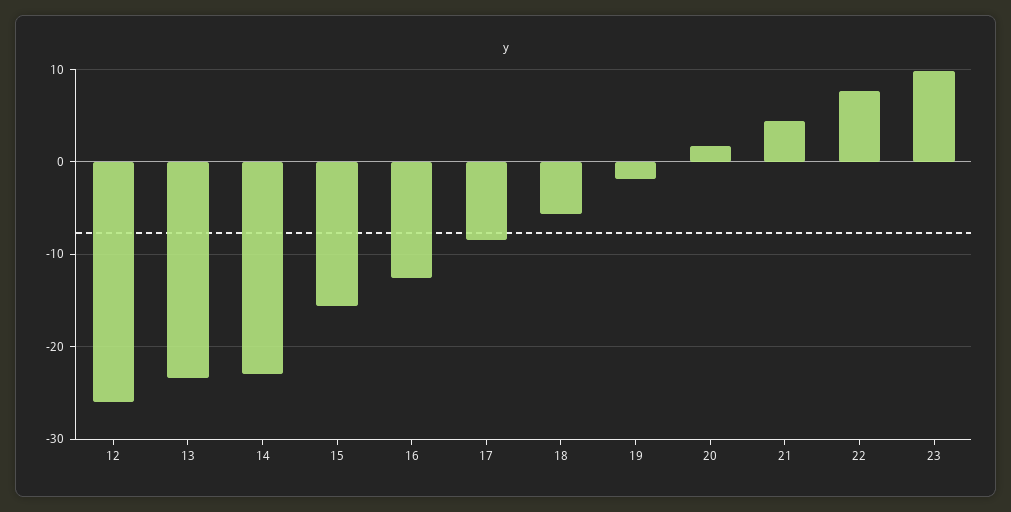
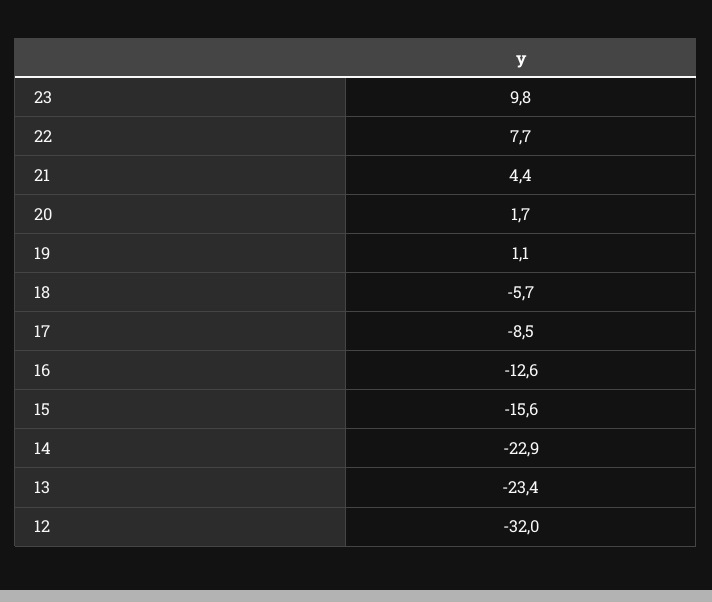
12: -26 -> -32
19: -2 -> 1.1

